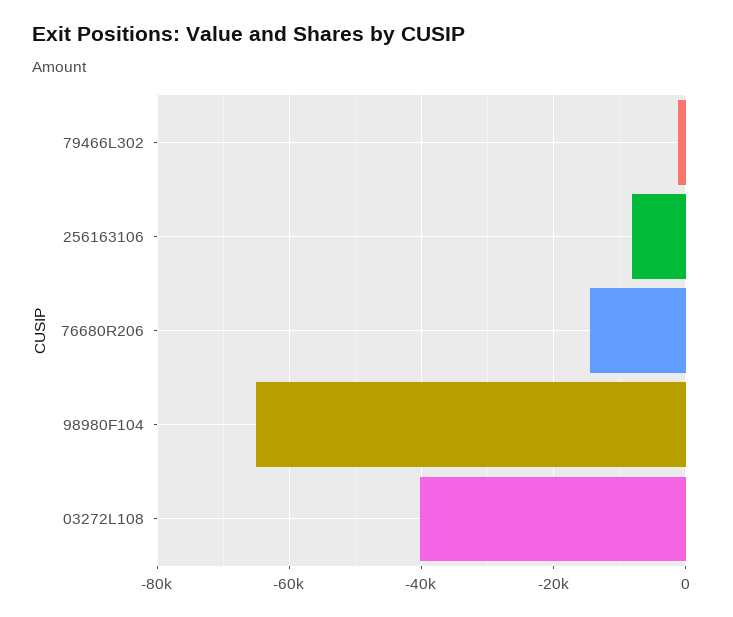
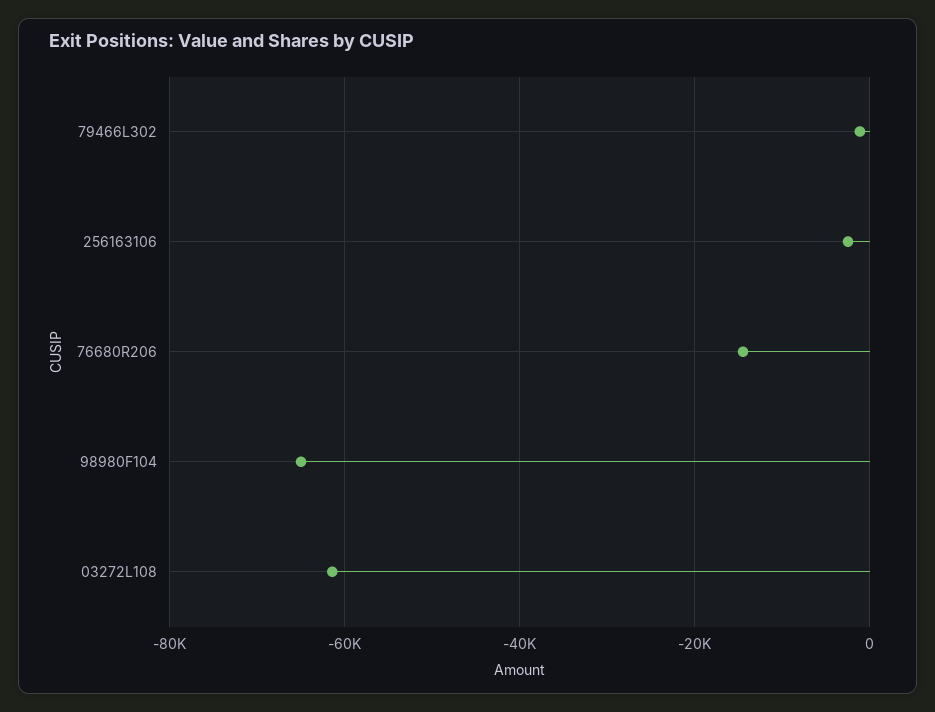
256163106: -8000 -> -2000
03272L108: -40000 -> -62000

